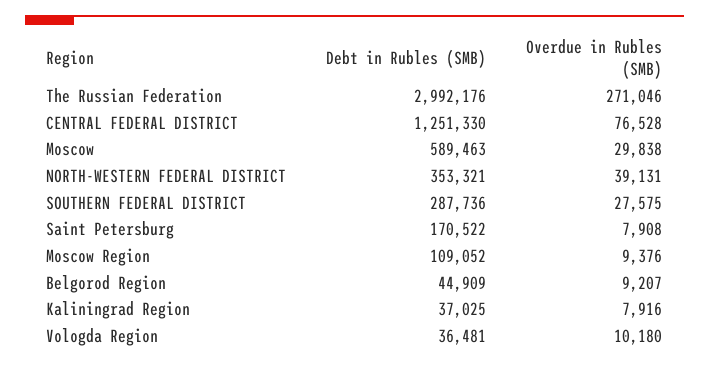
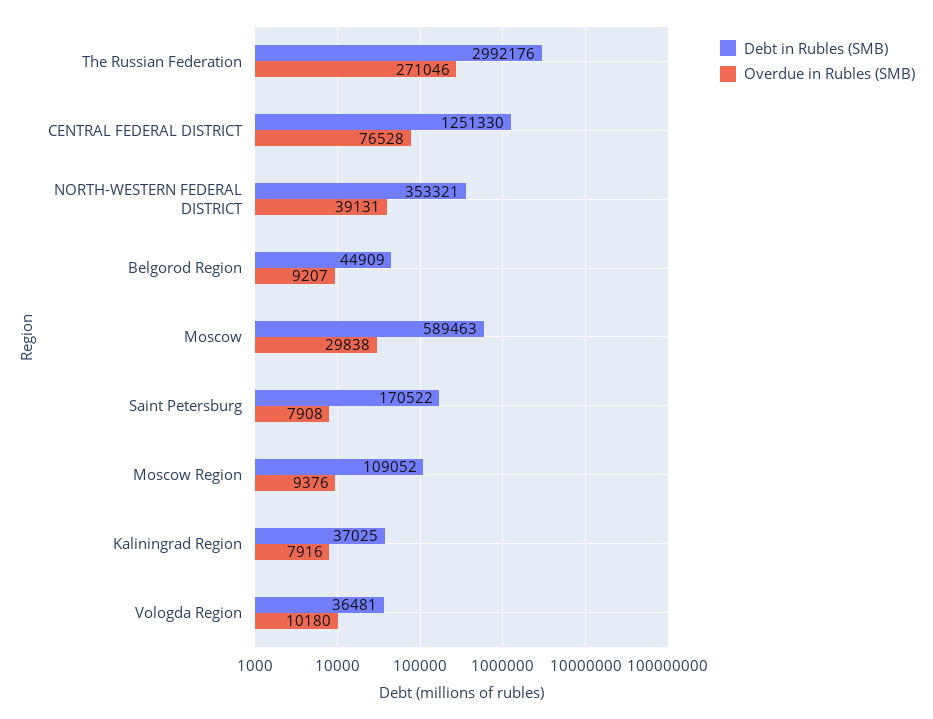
Debt in Rubles (SMB), SOUTHERN FEDERAL DISTRICT: 287736 -> none
Overdue in Rubles (SMB), SOUTHERN FEDERAL DISTRICT: 27575 -> none

